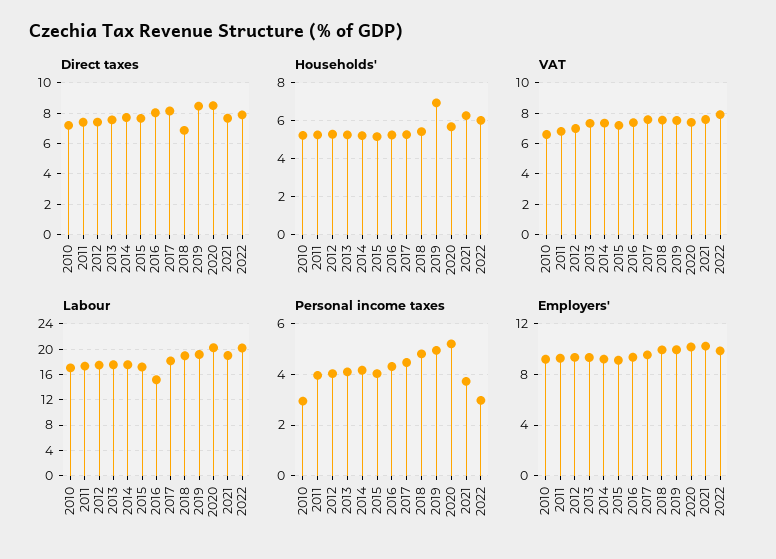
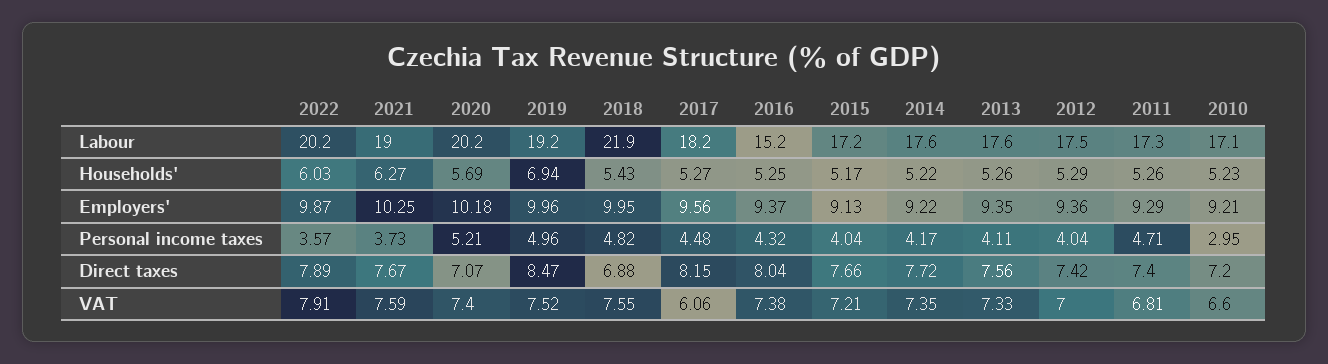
Direct taxes, 2020: 8.5 -> 7.07
VAT, 2017: 7.5 -> 6.06
Labour, 2018: 19 -> 21.9
Personal income taxes, 2011: 4 -> 4.71
Personal income taxes, 2022: 3 -> 3.57

